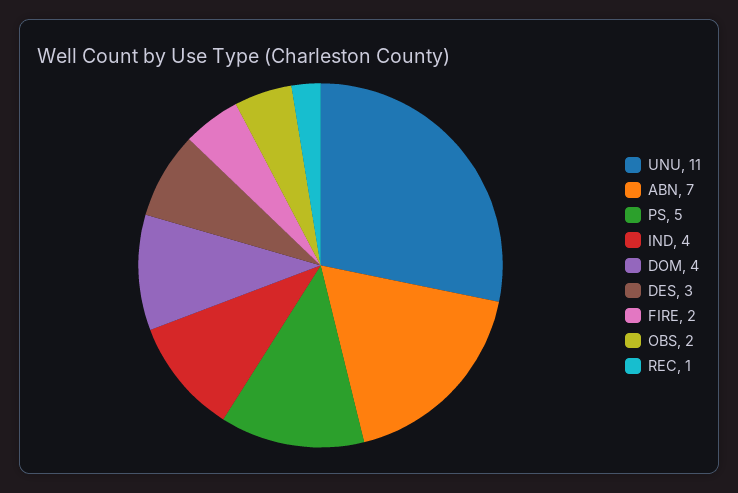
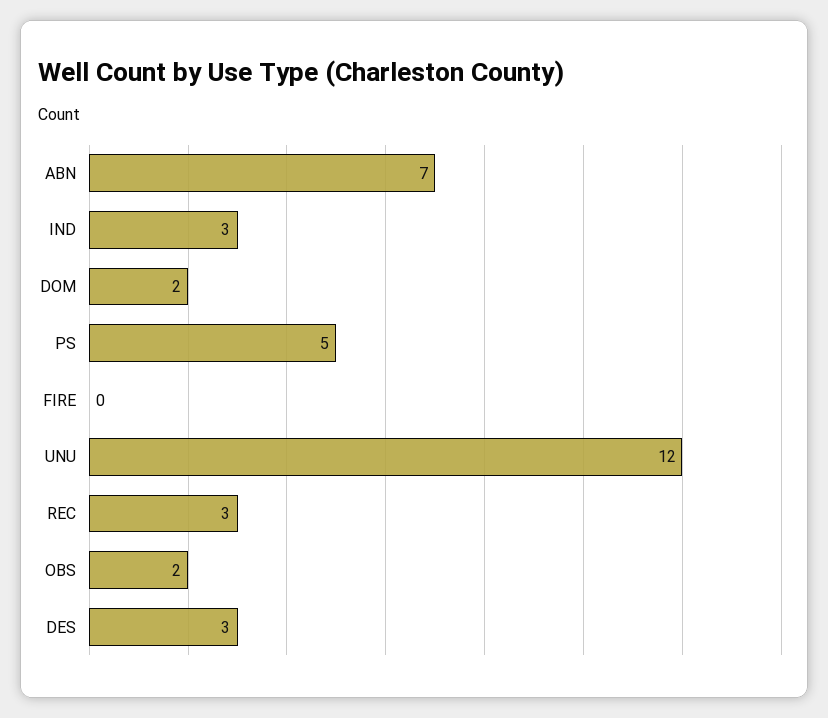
UNU: 11 -> 12
IND: 4 -> 3
DOM: 4 -> 2
FIRE: 2 -> 0
REC: 1 -> 3

